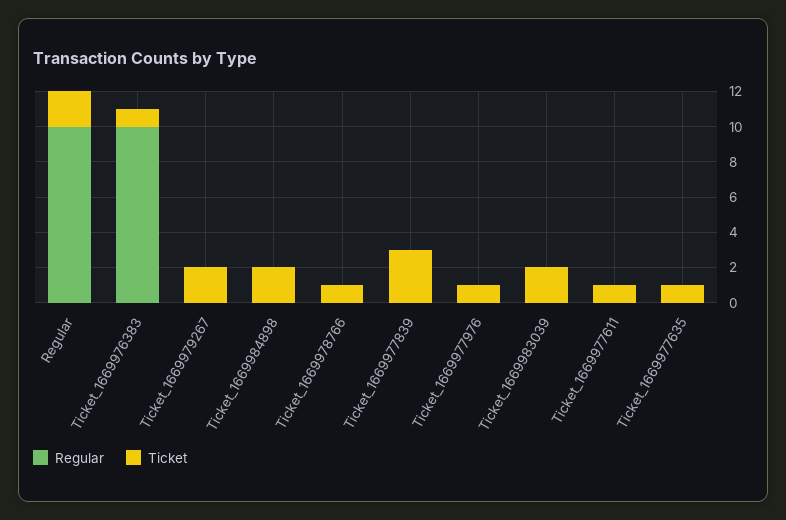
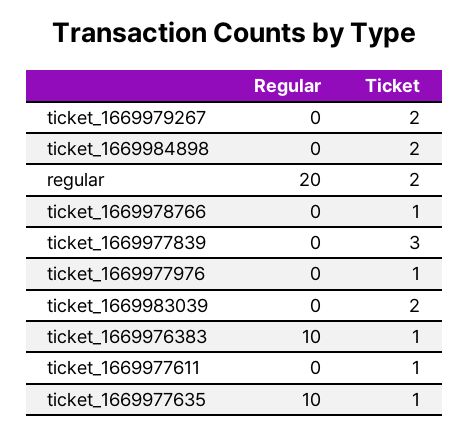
Regular, Regular: 10 -> 20
Regular, Ticket_1669977635: 0 -> 10

